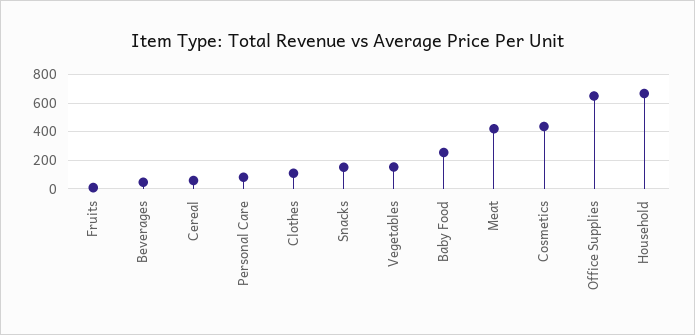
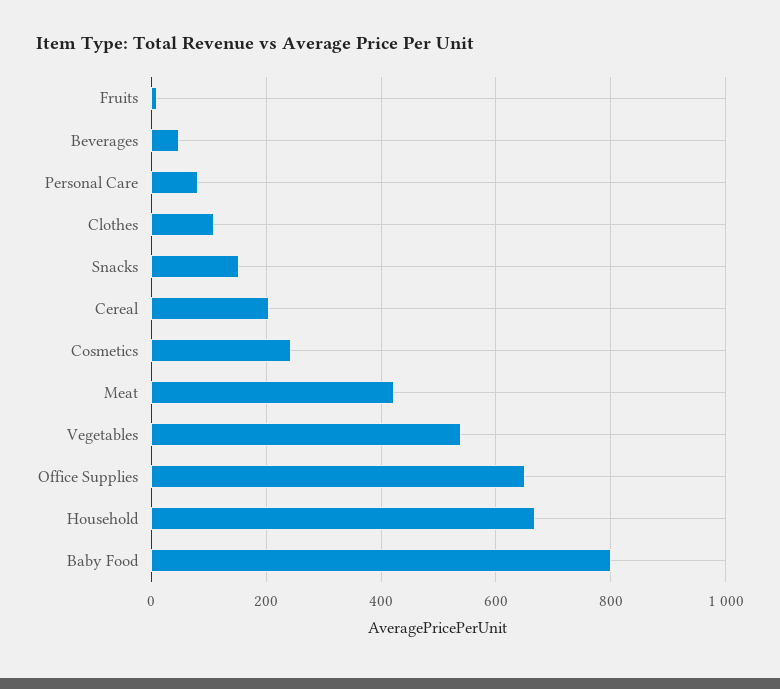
Cereal: 50 -> 200
Vegetables: 150 -> 540
Baby Food: 250 -> 800
Cosmetics: 450 -> 240

